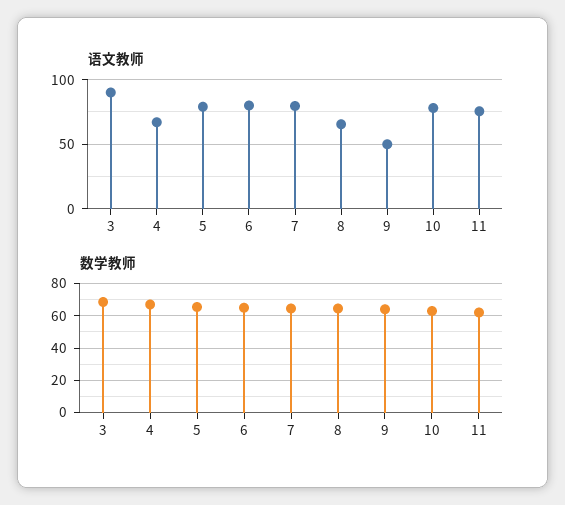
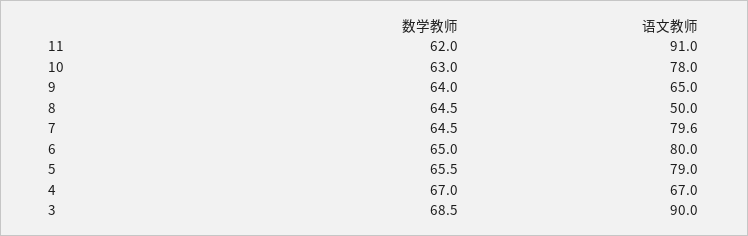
语文教师, 8: 65 -> 50
语文教师, 9: 50 -> 65
语文教师, 11: 75 -> 91

